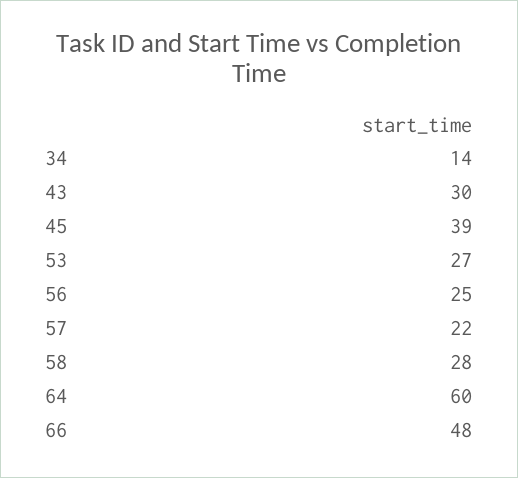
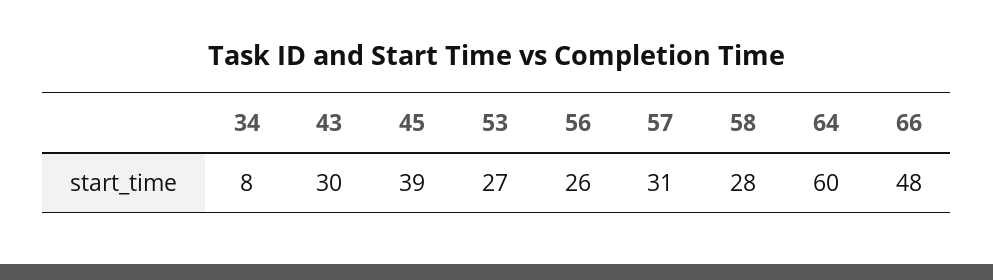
34: 14 -> 8
56: 25 -> 26
57: 22 -> 31

